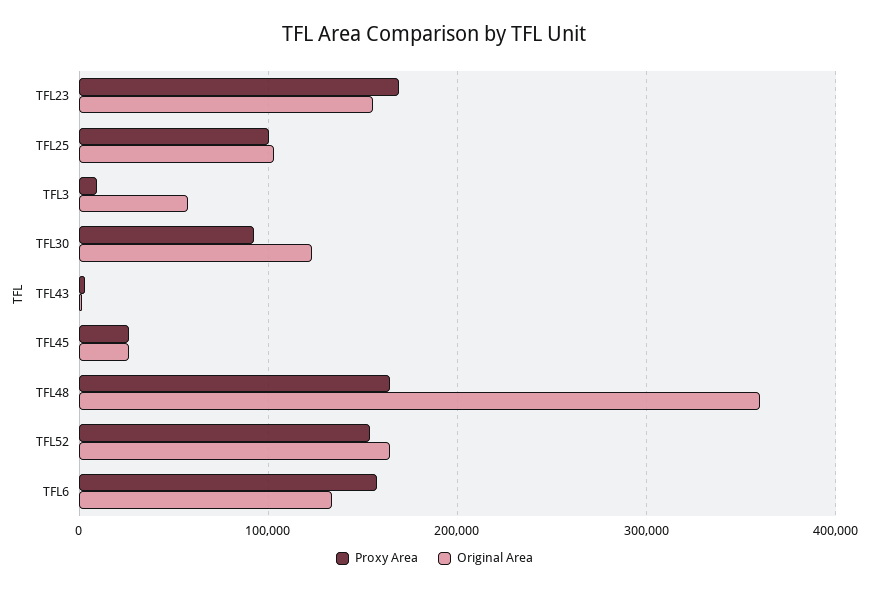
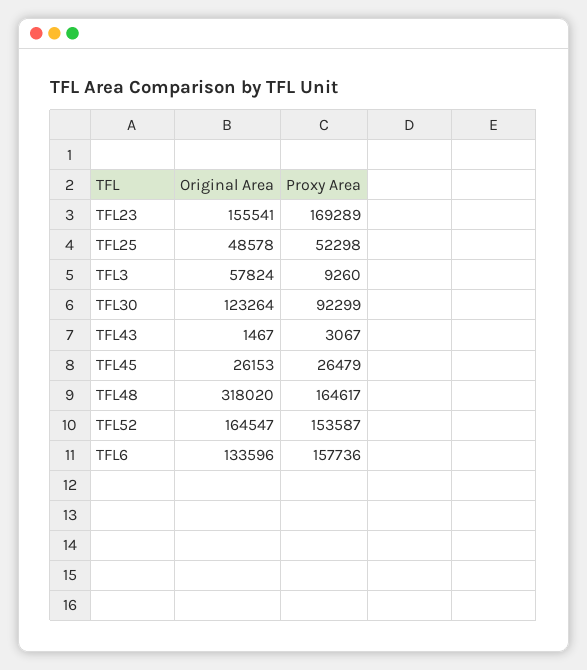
Proxy Area, TFL25: 100000 -> 52298
Original Area, TFL25: 100000 -> 48578
Original Area, TFL48: 360000 -> 318020

